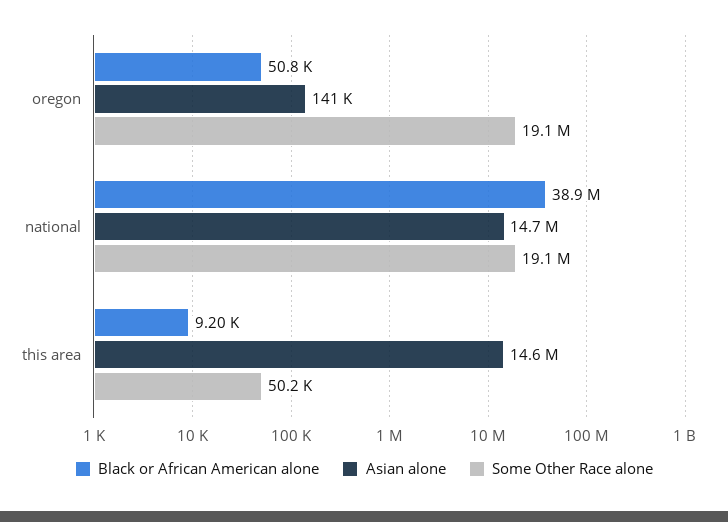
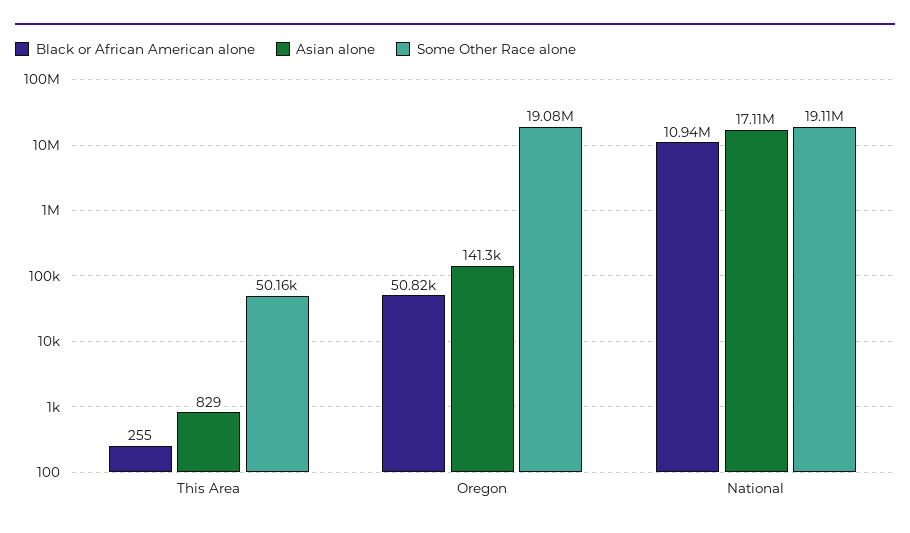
Black or African American alone, national: 38900000 -> 10940000
Asian alone, national: 14700000 -> 17110000
Black or African American alone, this area: 9200 -> 255
Asian alone, this area: 14600000 -> 829

